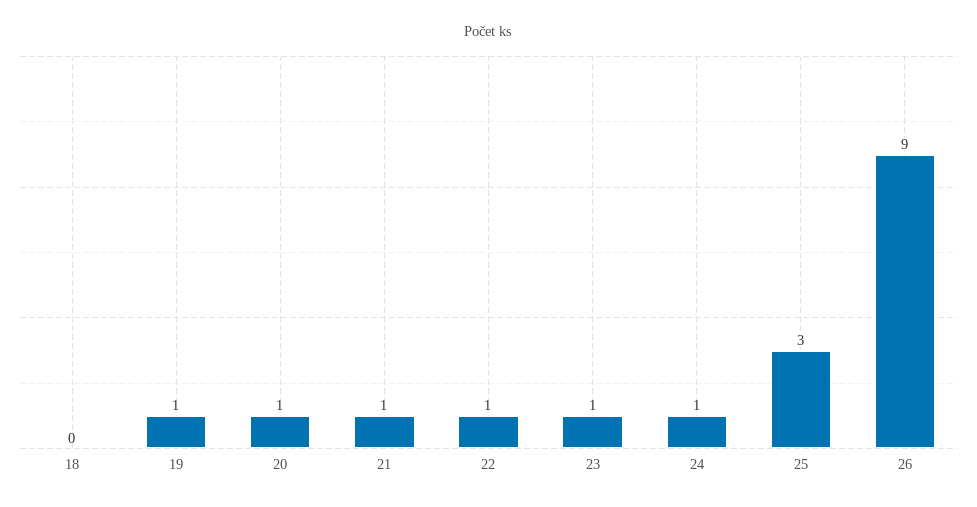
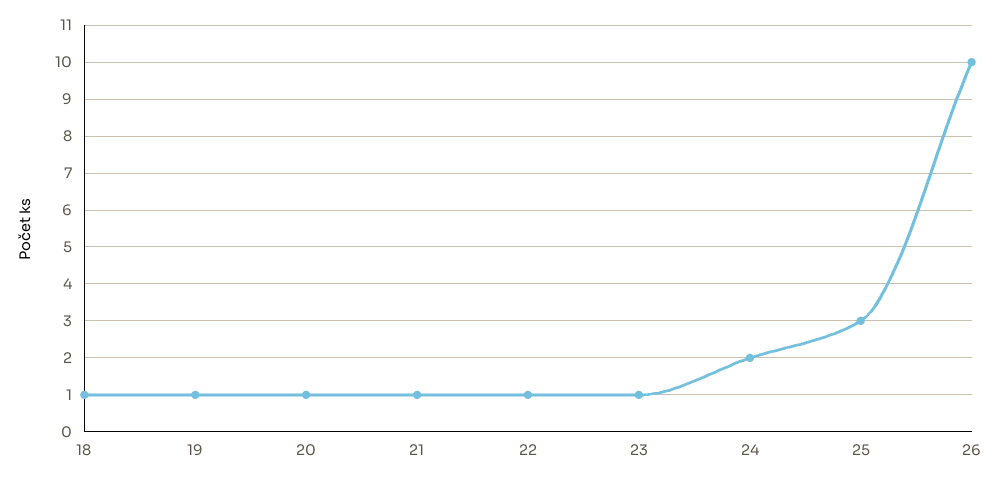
18: 0 -> 1
24: 1 -> 2
26: 9 -> 10

